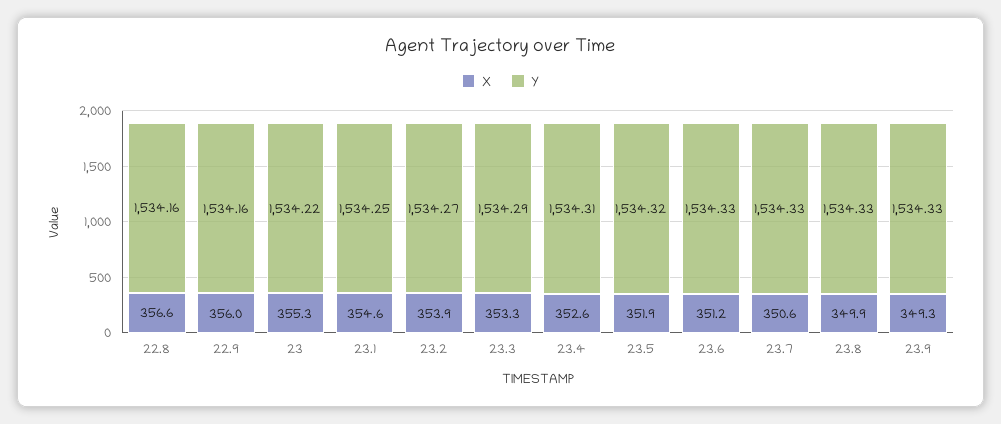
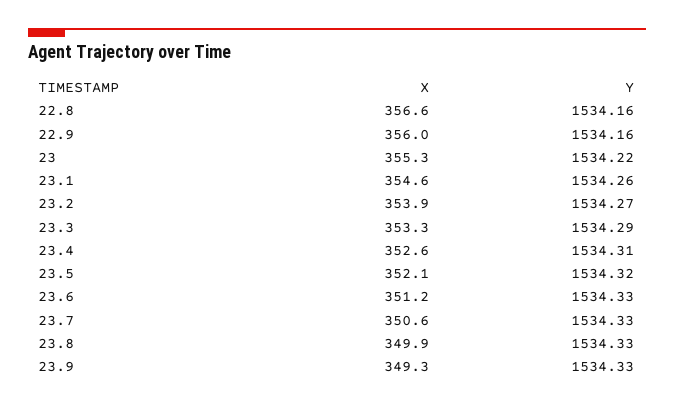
Y, 23.1: 1534.25 -> 1534.26
X, 23.5: 351.9 -> 352.1

